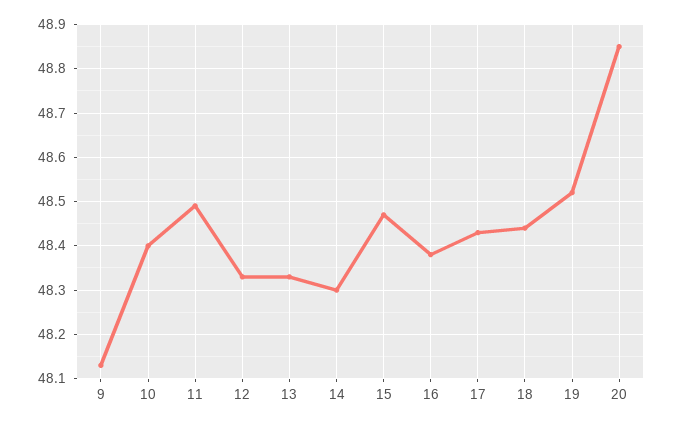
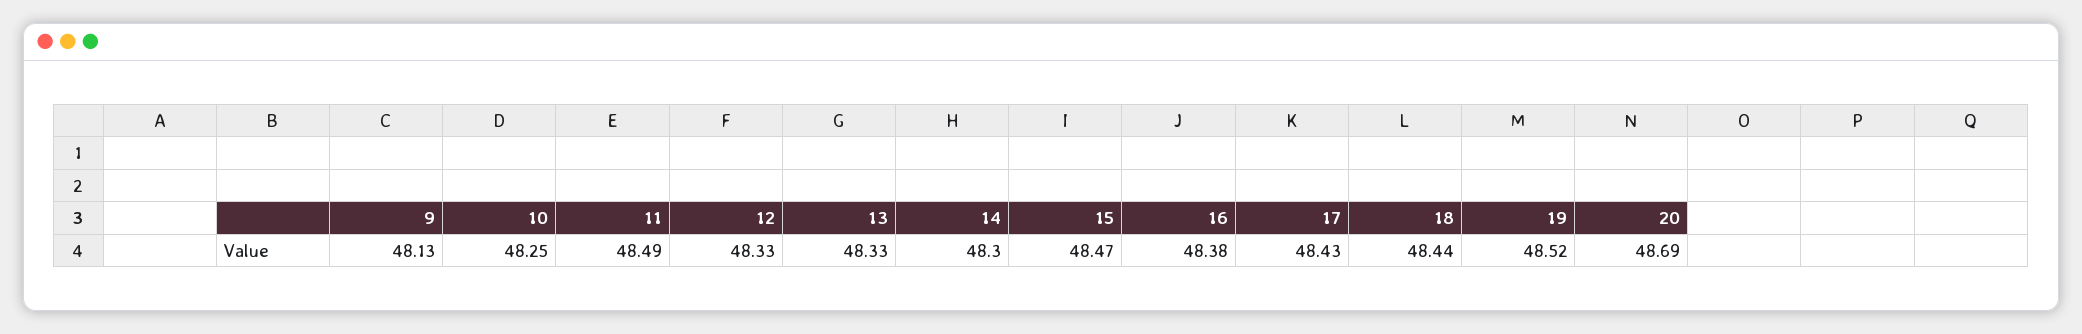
10: 48.4 -> 48.25
20: 48.85 -> 48.69

